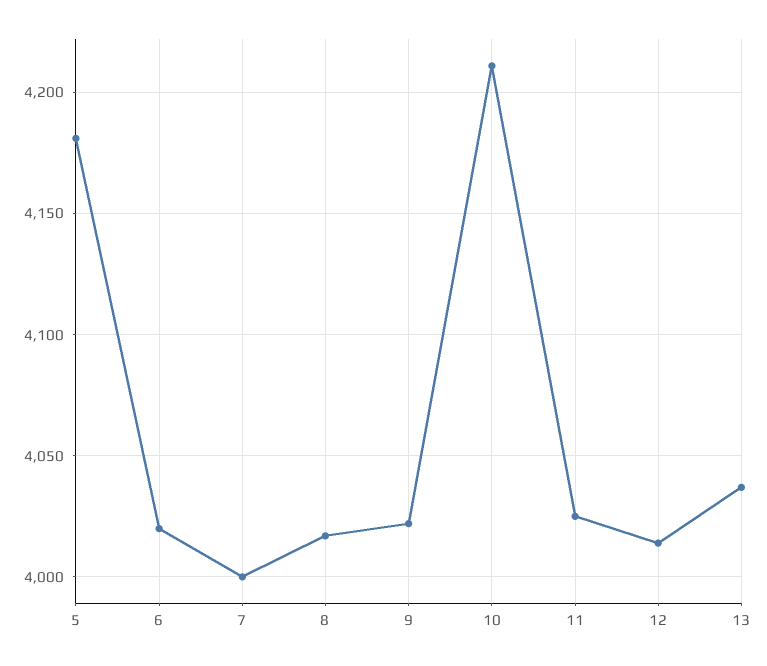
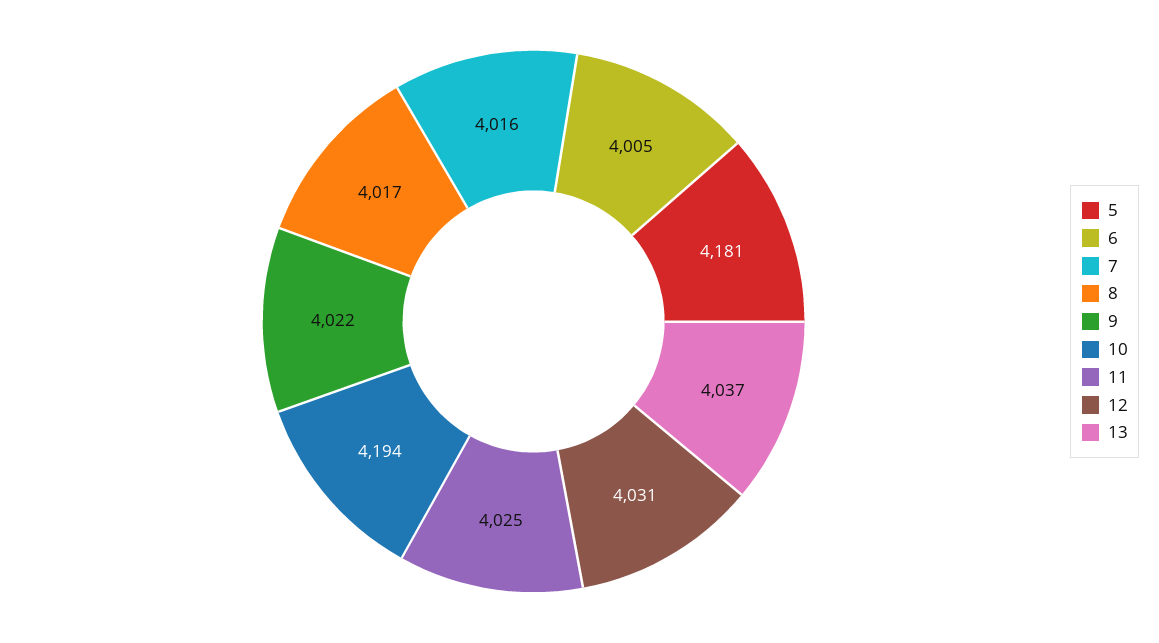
6: 4020 -> 4005
7: 4000 -> 4016
10: 4210 -> 4194
12: 4015 -> 4031

